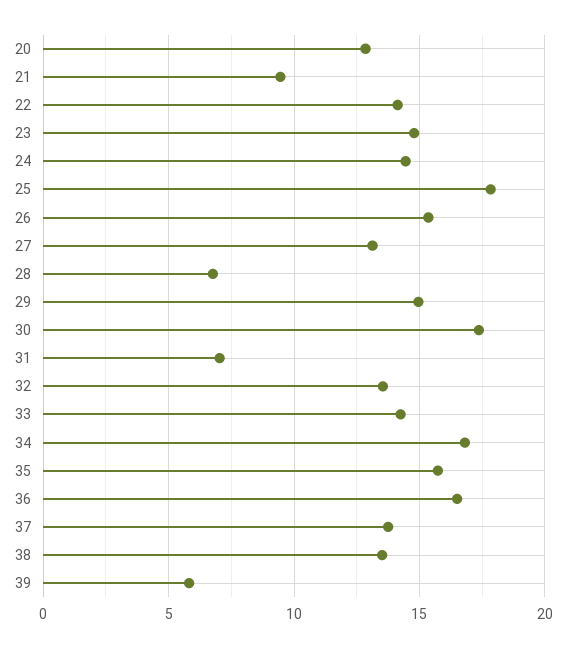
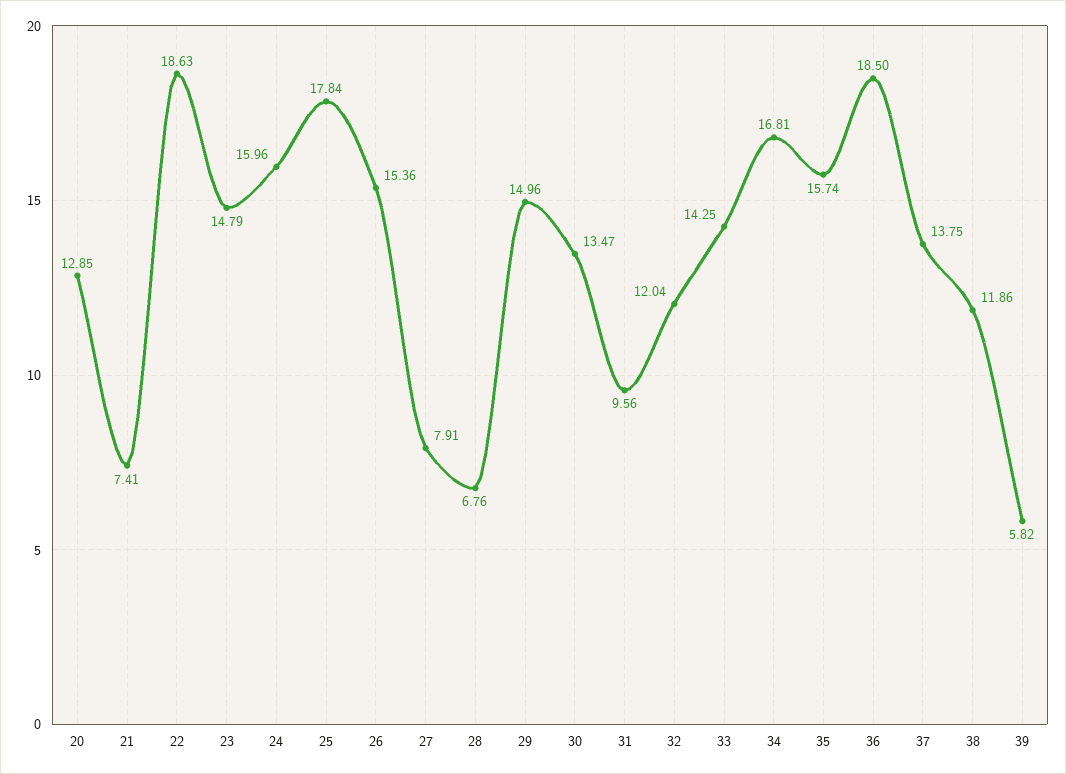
21: 9.5 -> 7.41
22: 14 -> 18.63
24: 14.5 -> 15.96
27: 13 -> 7.91
30: 17.5 -> 13.47
31: 7 -> 9.56
32: 13.5 -> 12.04
36: 16.5 -> 18.5
38: 13.5 -> 11.86

